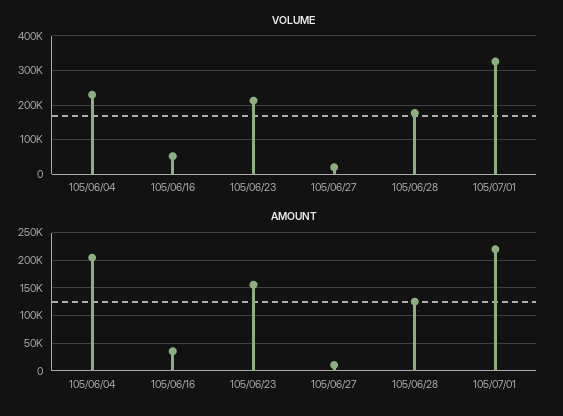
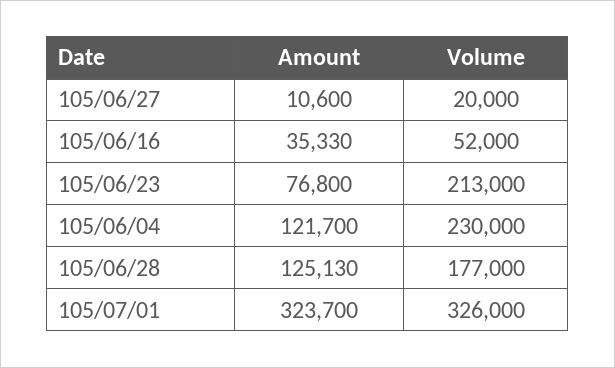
AMOUNT, 105/06/04: 200000 -> 121700
AMOUNT, 105/06/23: 150000 -> 76800
AMOUNT, 105/07/01: 225000 -> 323700

